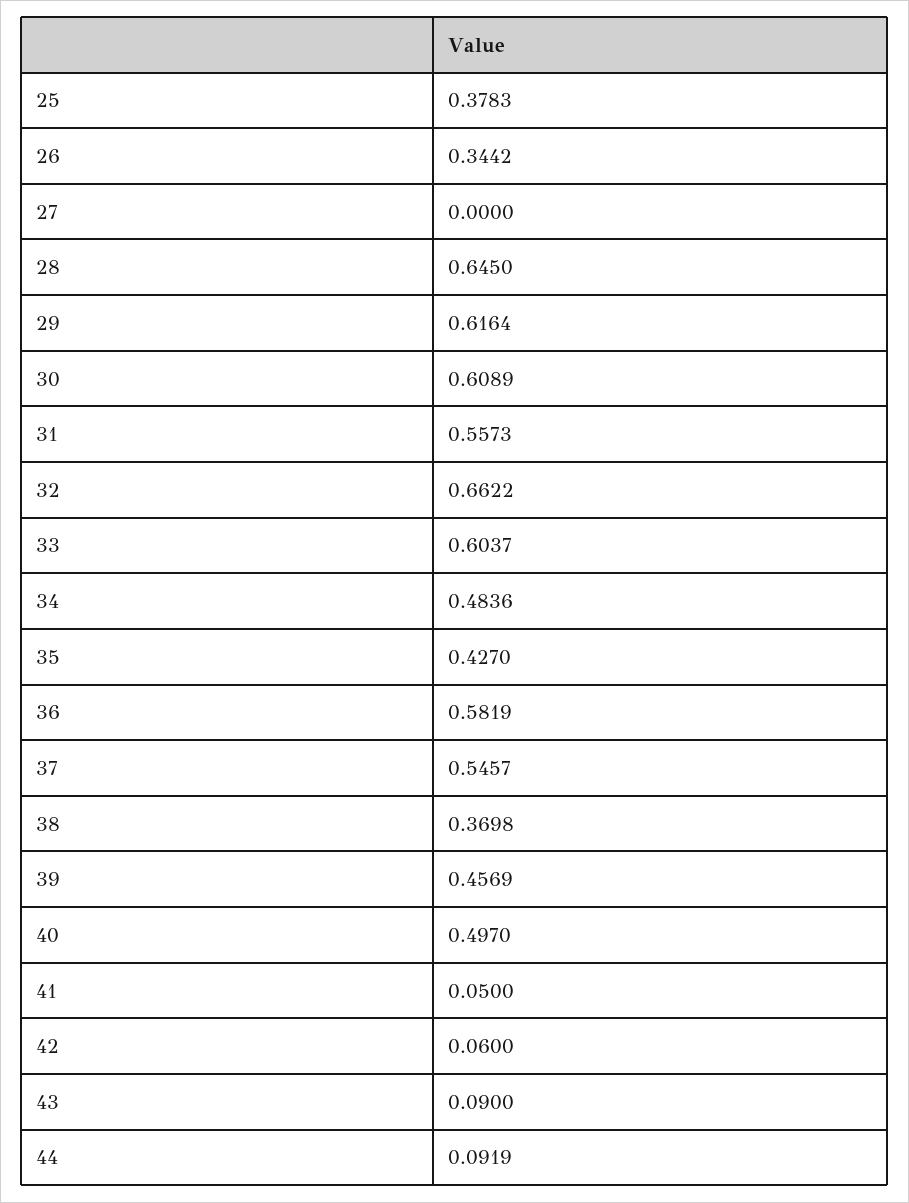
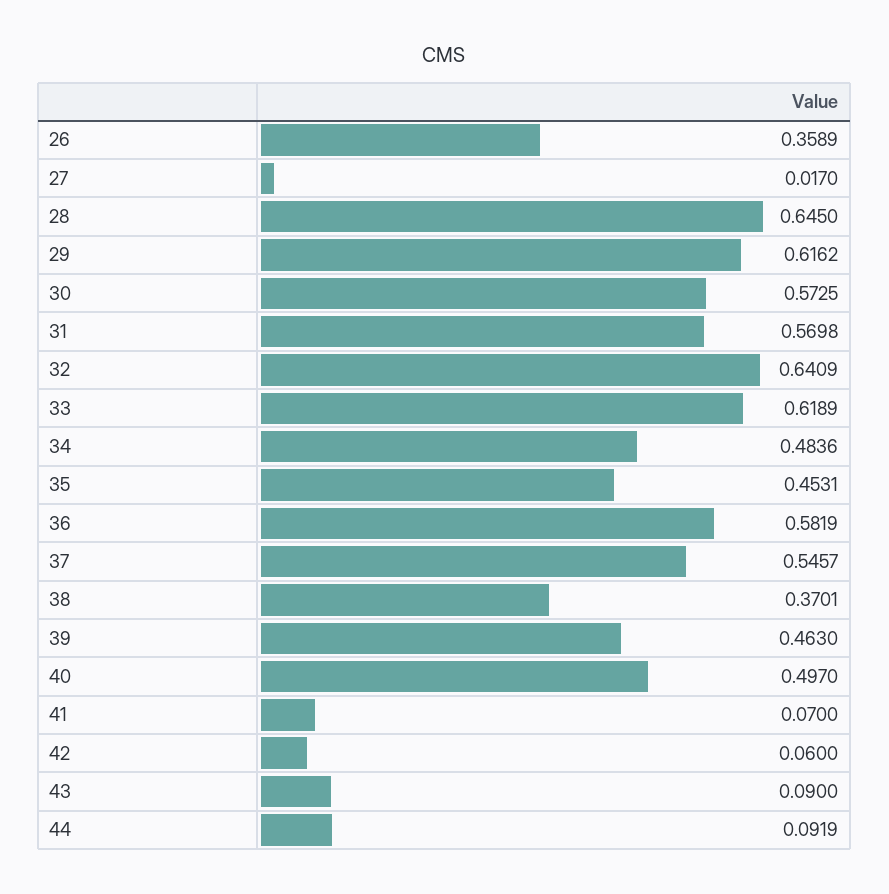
25: 0.3783 -> none
26: 0.3442 -> 0.3589
27: 0 -> 0.017
29: 0.6164 -> 0.6162
30: 0.6089 -> 0.5725
31: 0.5573 -> 0.5698
32: 0.6622 -> 0.6409
33: 0.6037 -> 0.6189
35: 0.427 -> 0.4531
38: 0.3698 -> 0.3701
39: 0.4569 -> 0.463
41: 0.05 -> 0.07

